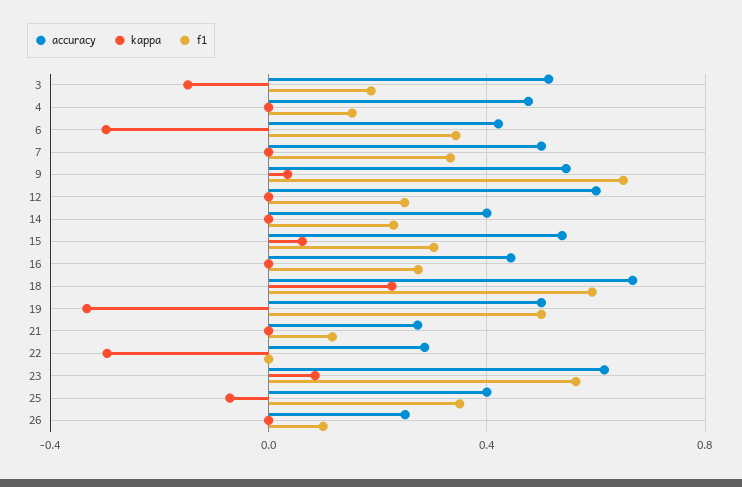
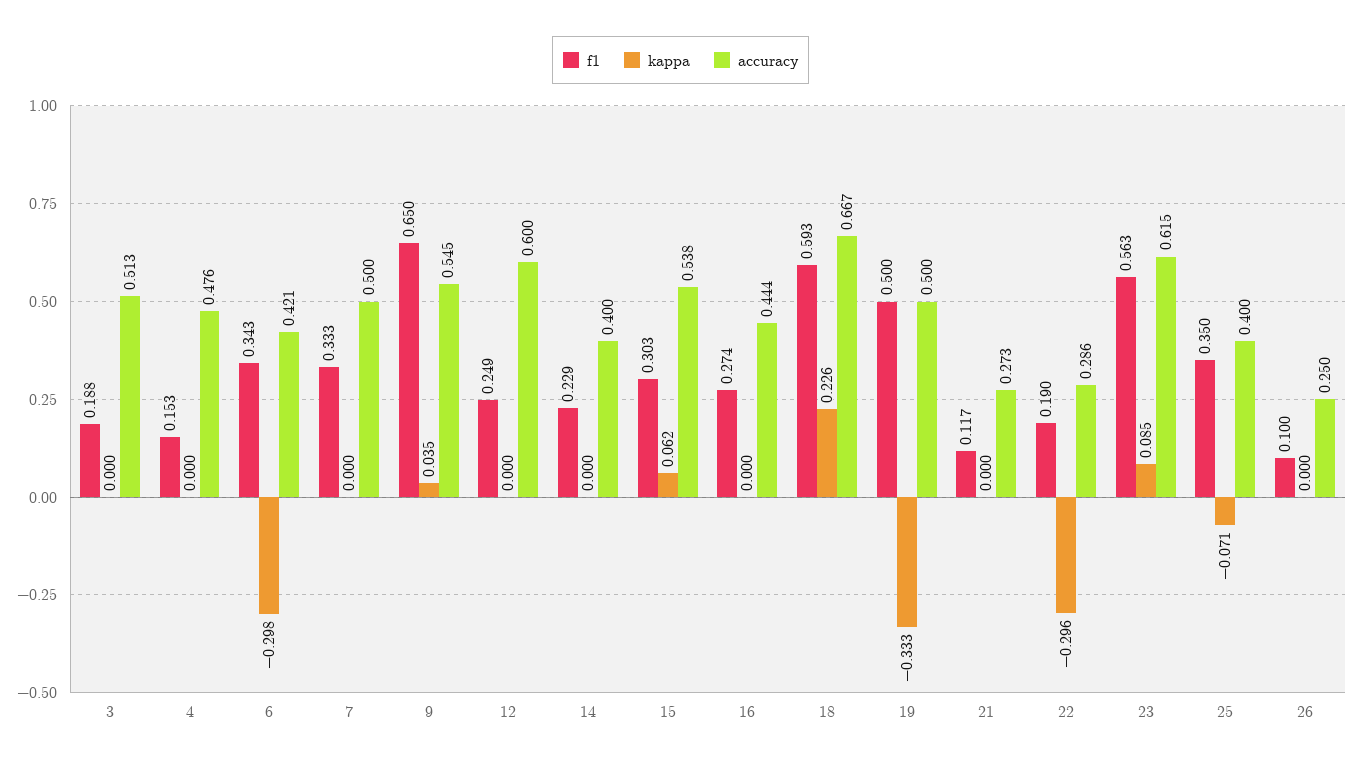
kappa, 3: -0.15 -> 0
f1, 22: 0 -> 0.19

